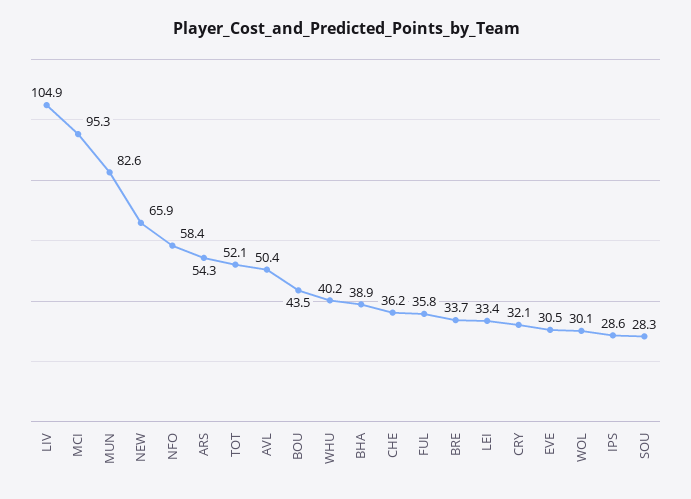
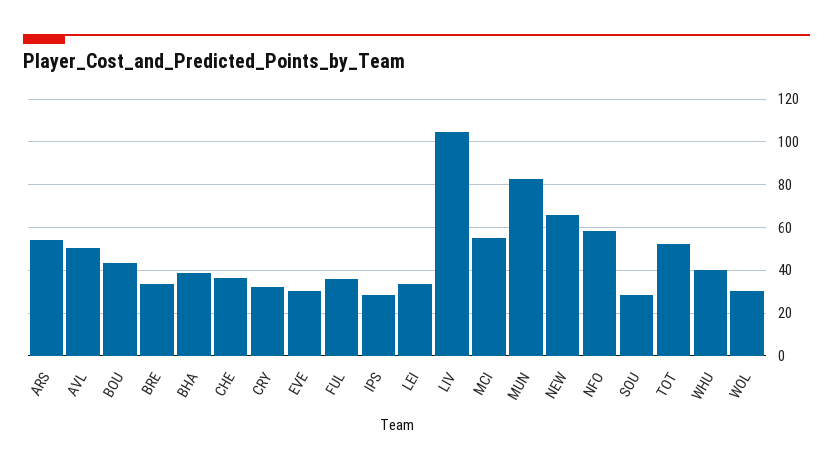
MCI: 95.3 -> 55

